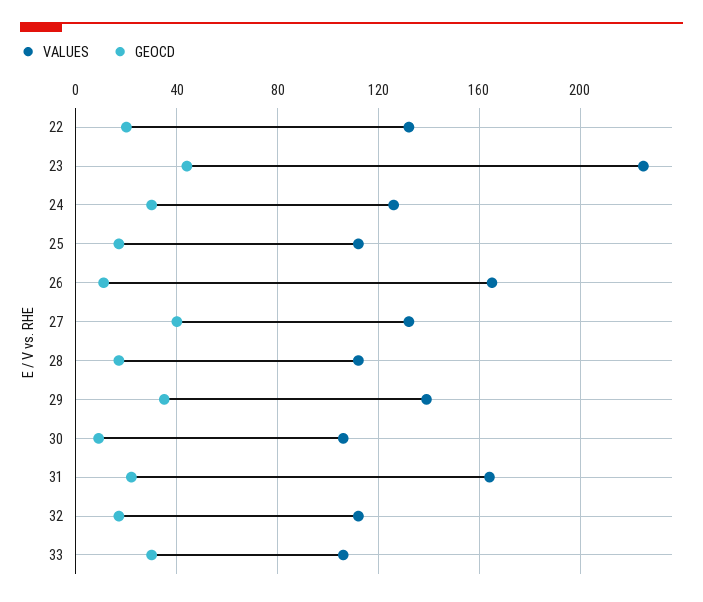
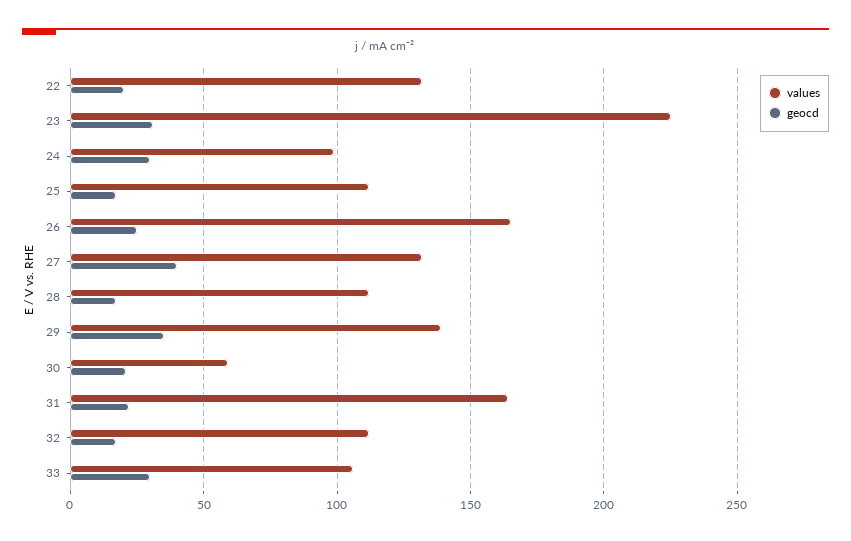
GEOCD, 23: 45 -> 30
VALUES, 24: 125 -> 100
GEOCD, 26: 10 -> 25
VALUES, 30: 105 -> 60
GEOCD, 30: 10 -> 20

